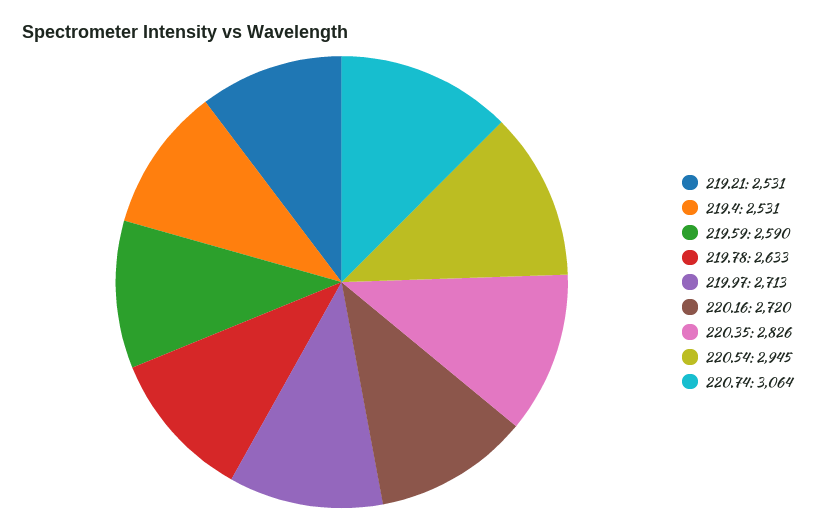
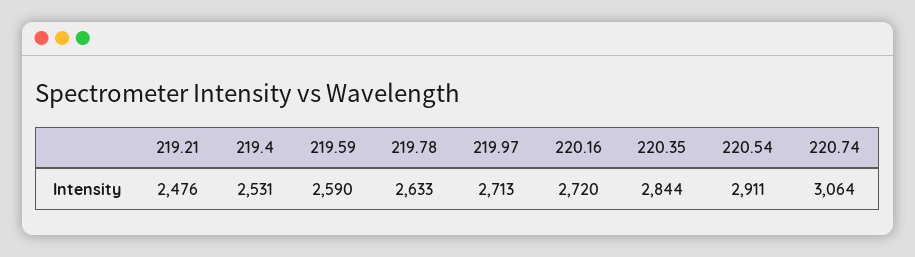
219.21: 2531 -> 2476
220.35: 2826 -> 2844
220.54: 2945 -> 2911

